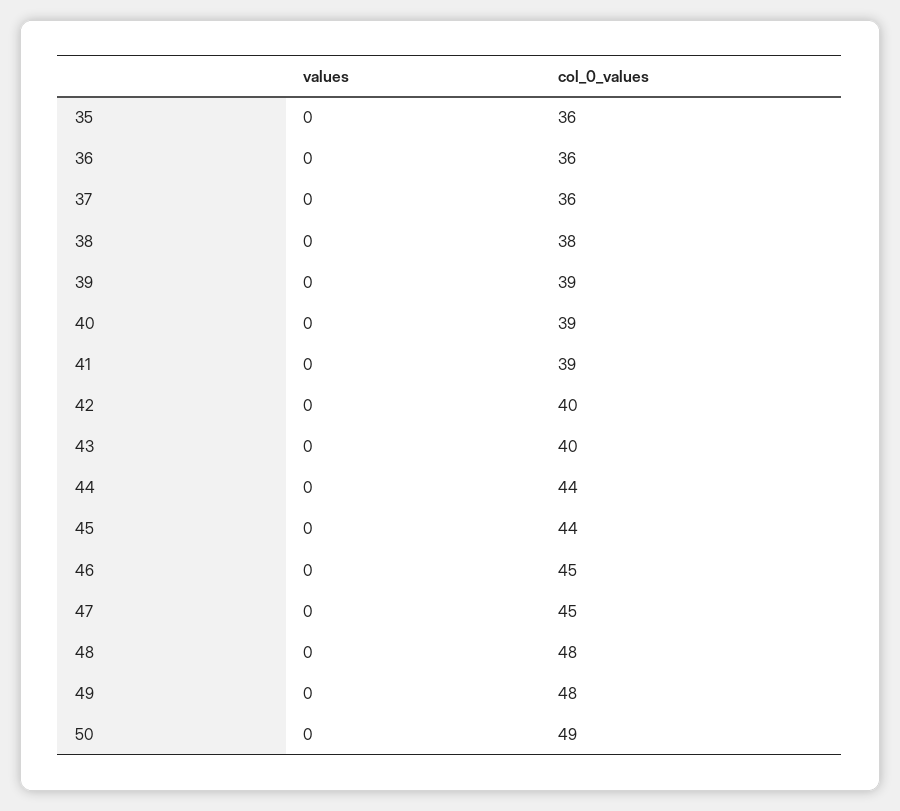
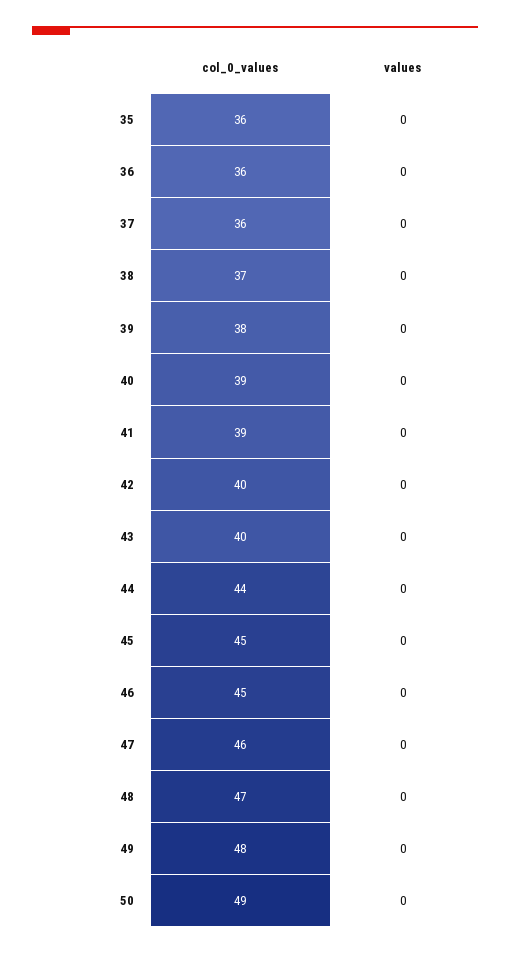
col_0_values, 38: 38 -> 37
col_0_values, 39: 39 -> 38
col_0_values, 45: 44 -> 45
col_0_values, 47: 45 -> 46
col_0_values, 48: 48 -> 47

